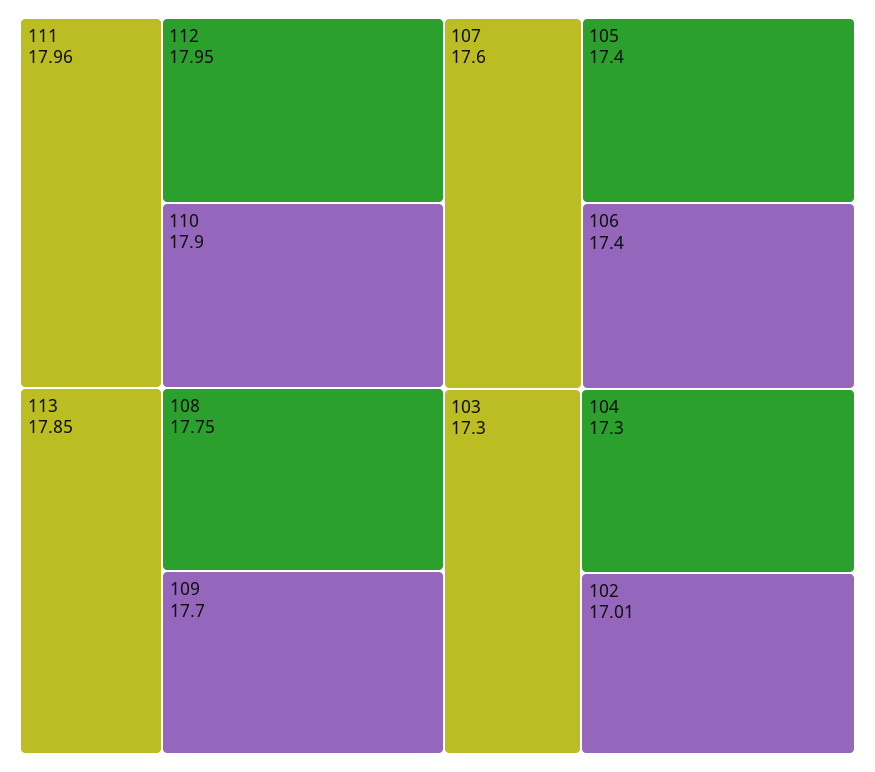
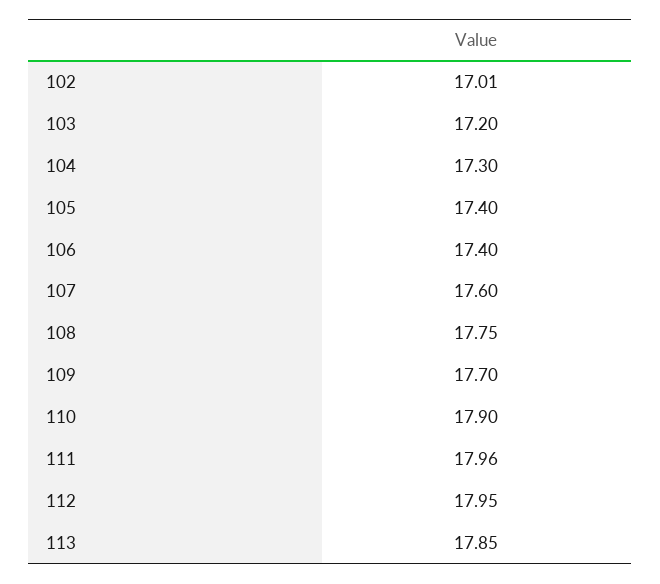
103: 17.3 -> 17.2

